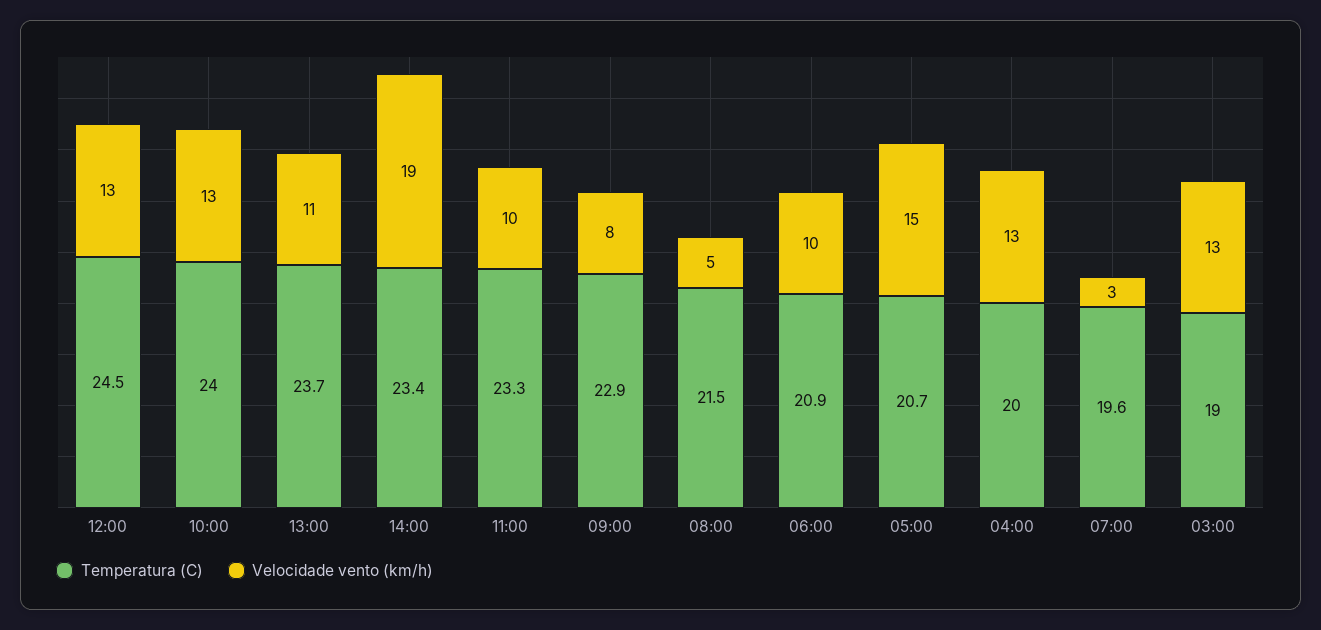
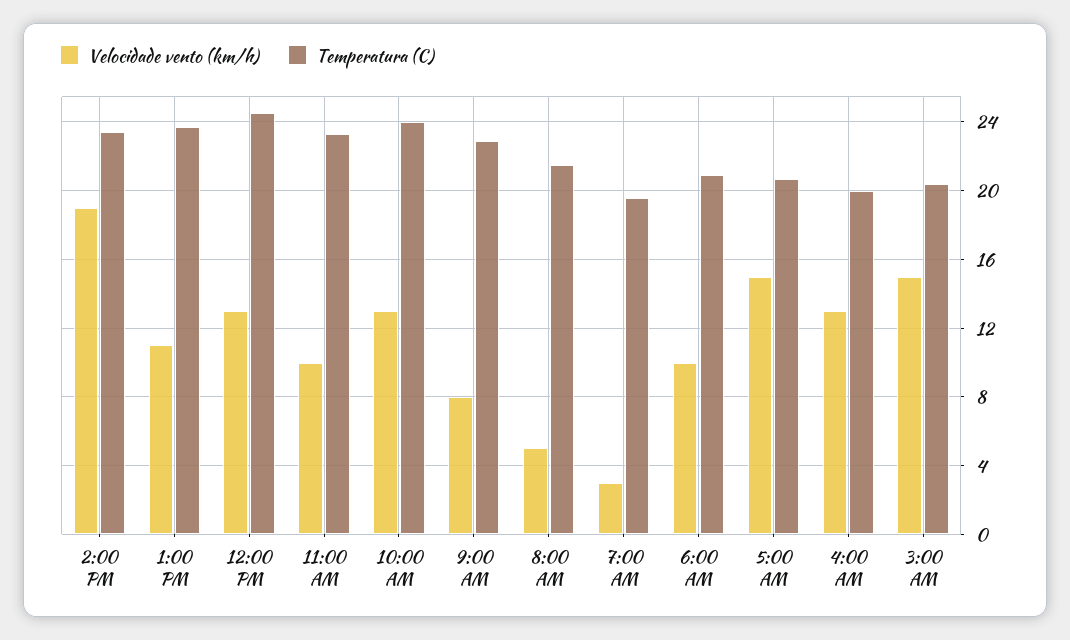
Temperatura (C), 03:00: 19 -> 20.5
Velocidade vento (km/h), 03:00: 13 -> 15

